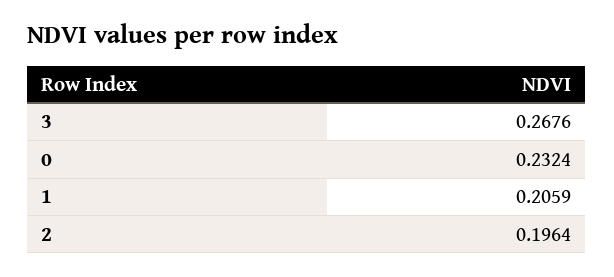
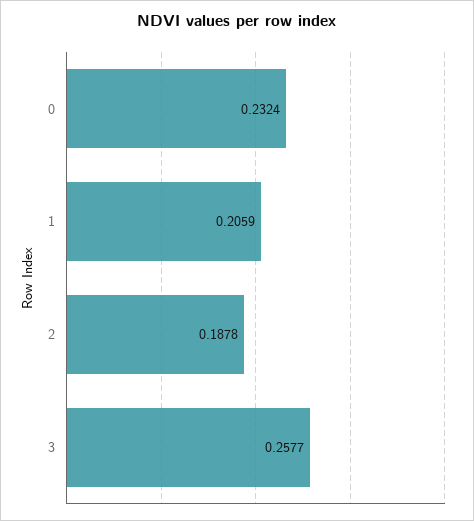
3: 0.2676 -> 0.2577
2: 0.1964 -> 0.1878

